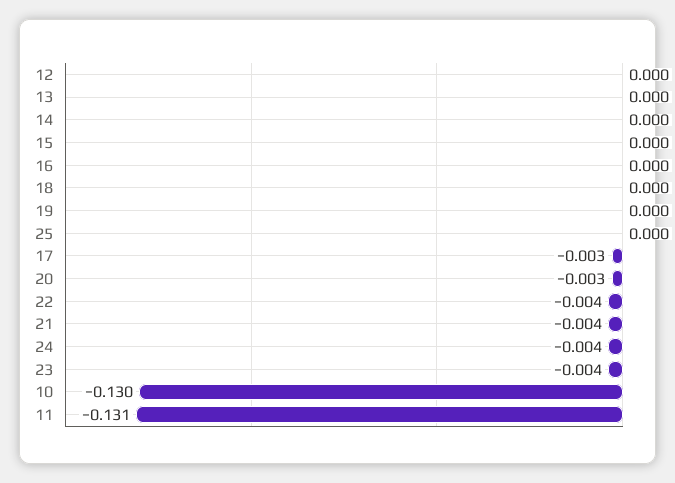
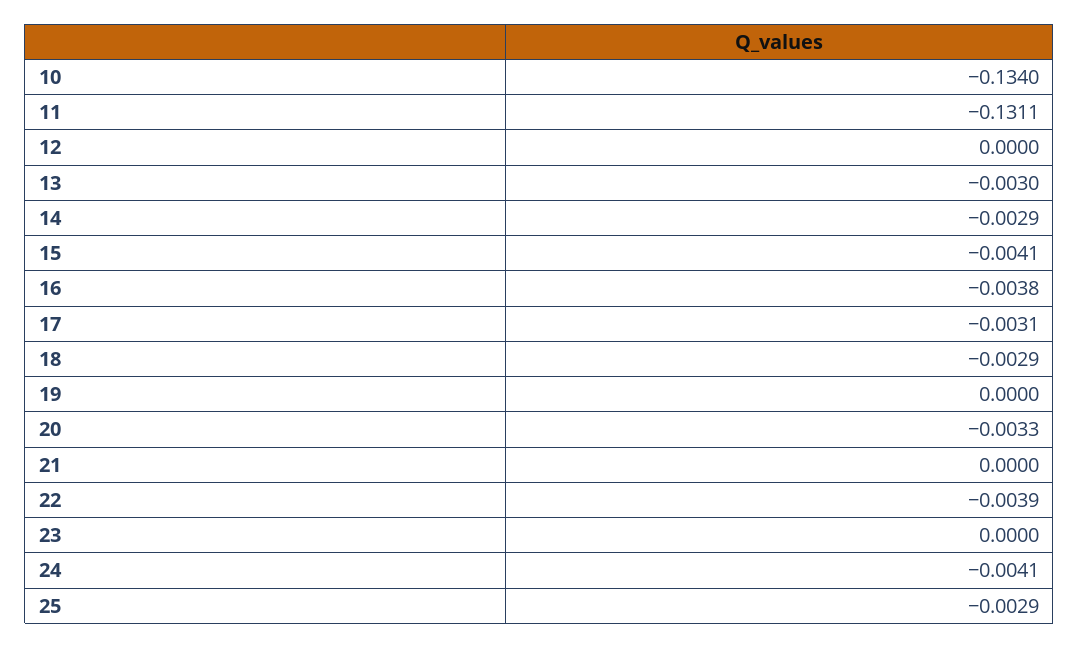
13: 0 -> -0.003
14: 0 -> -0.0029
15: 0 -> -0.0041
16: 0 -> -0.0038
18: 0 -> -0.0029
25: 0 -> -0.0029
21: -0.004 -> 0
23: -0.004 -> 0
10: -0.13 -> -0.134

